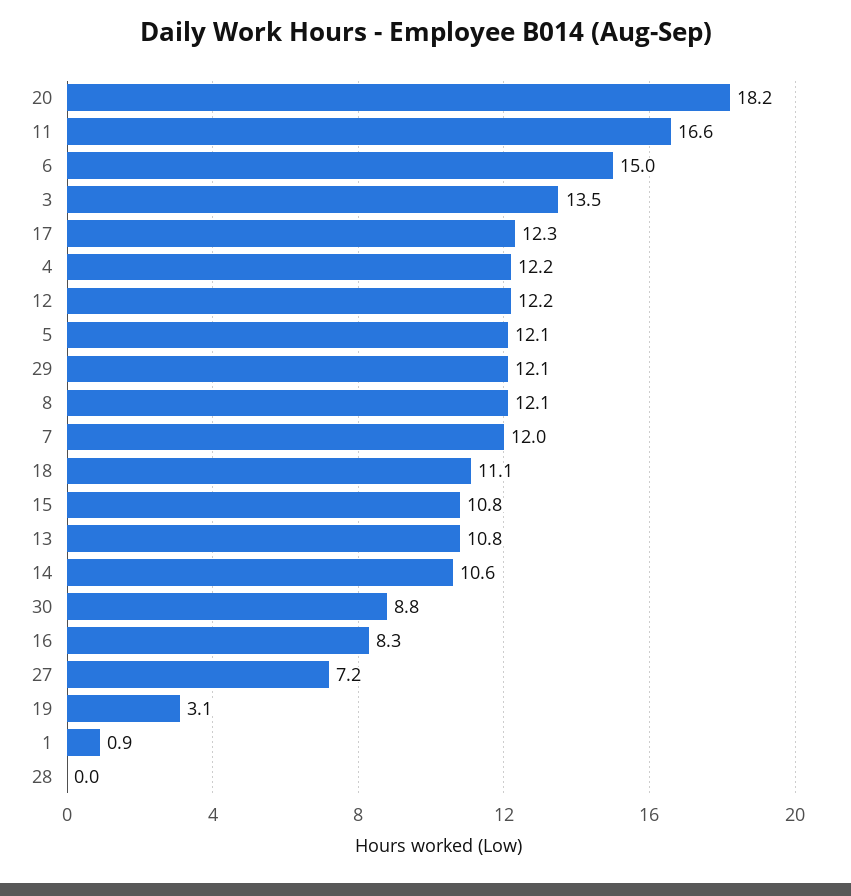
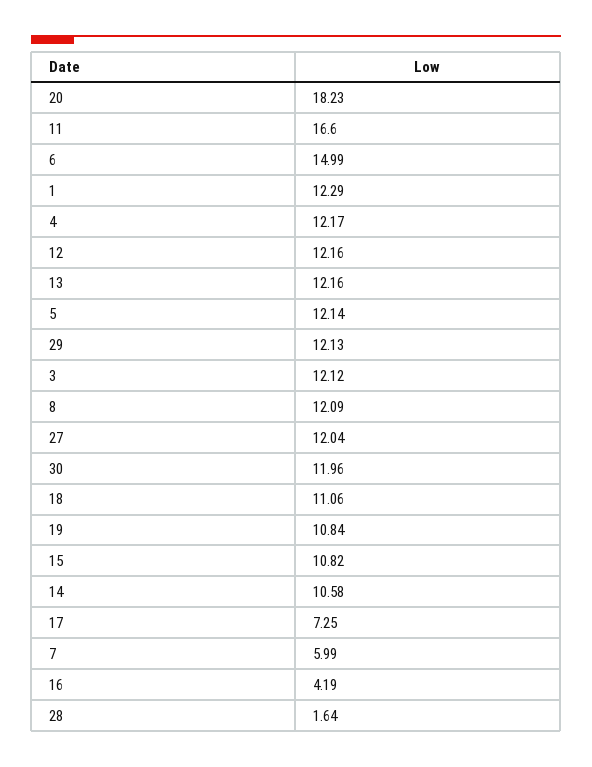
3: 13.5 -> 12.12
17: 12.3 -> 7.25
7: 12 -> 5.99
13: 10.8 -> 12.16
30: 8.8 -> 11.96
16: 8.3 -> 4.19
27: 7.2 -> 12.04
19: 3.1 -> 10.84
1: 0.9 -> 12.29
28: 0 -> 1.64

